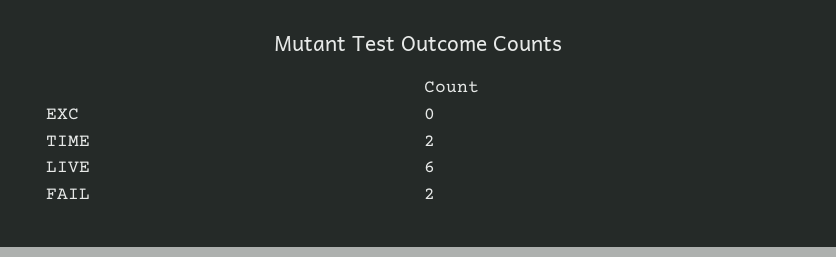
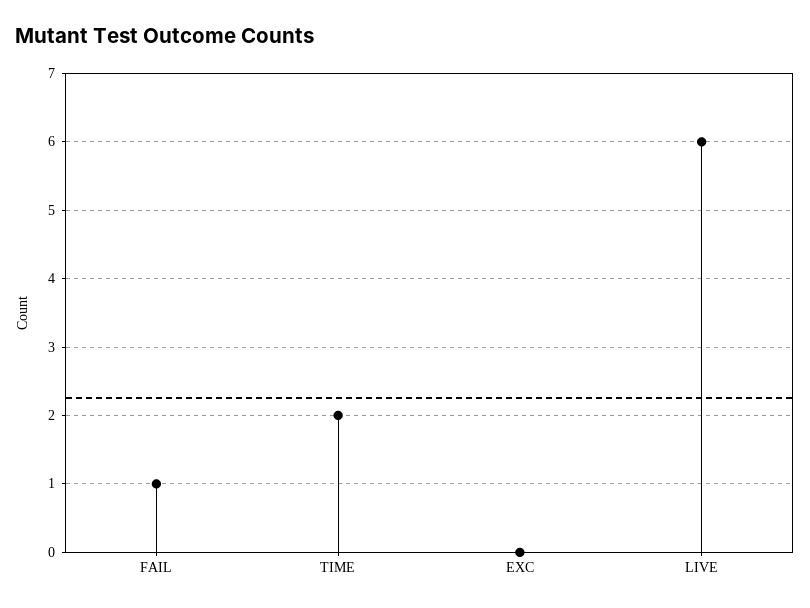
FAIL: 2 -> 1

